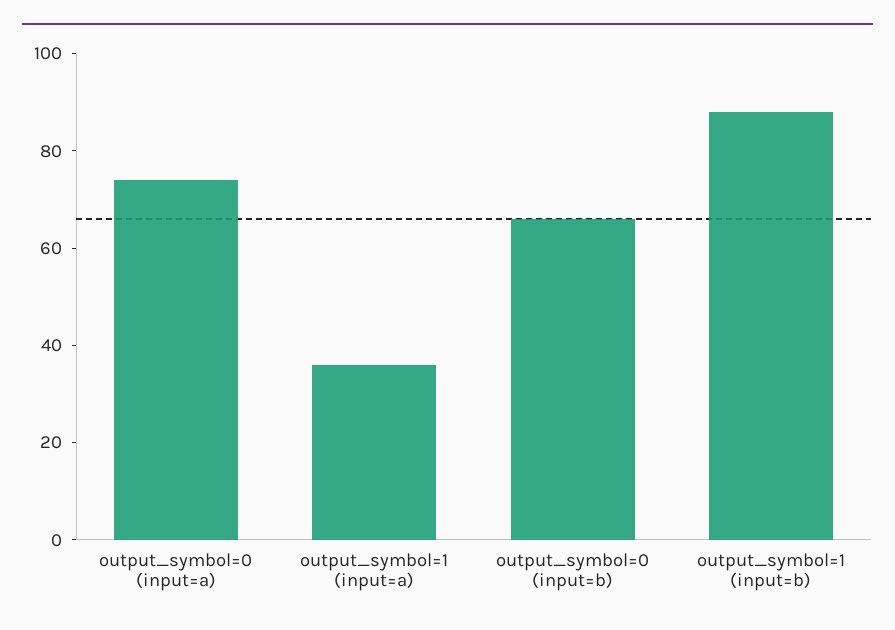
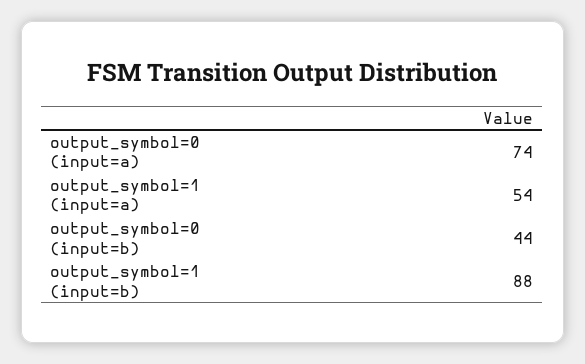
output_symbol=1 (input=a): 35 -> 54
output_symbol=0 (input=b): 65 -> 44

